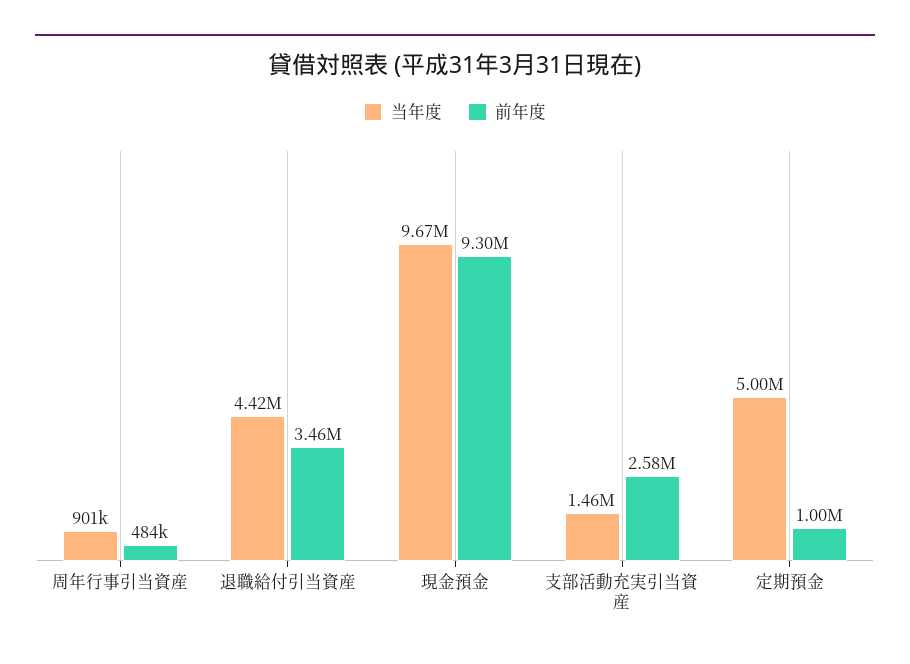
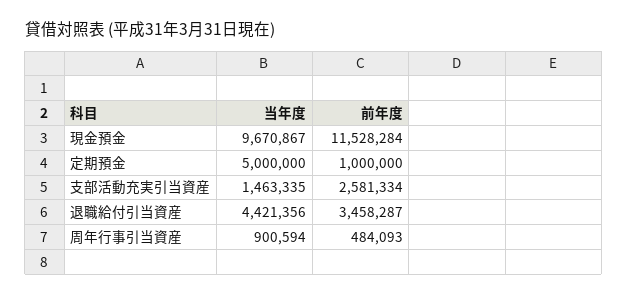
前年度, 現金預金: 9300000 -> 11528284

